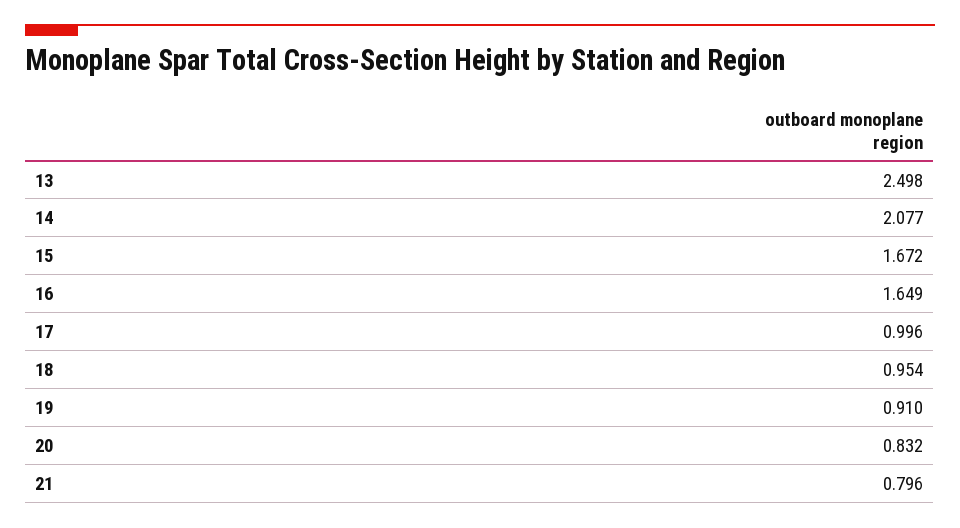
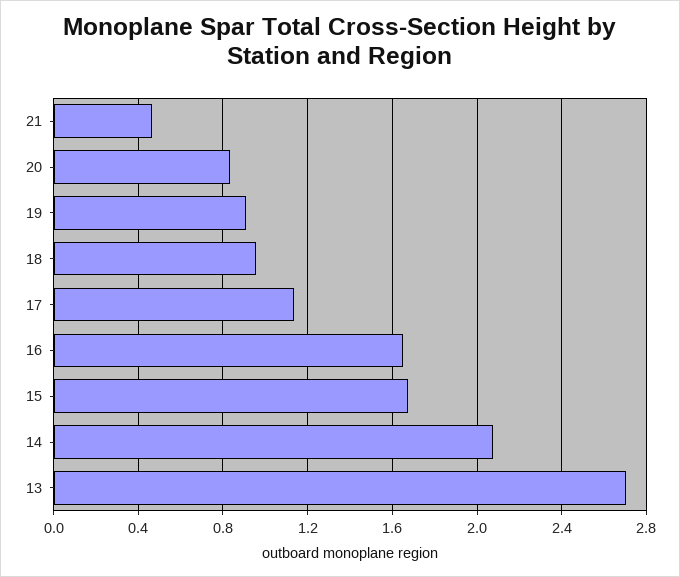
13: 2.498 -> 2.7
17: 0.996 -> 1.15
21: 0.796 -> 0.45

